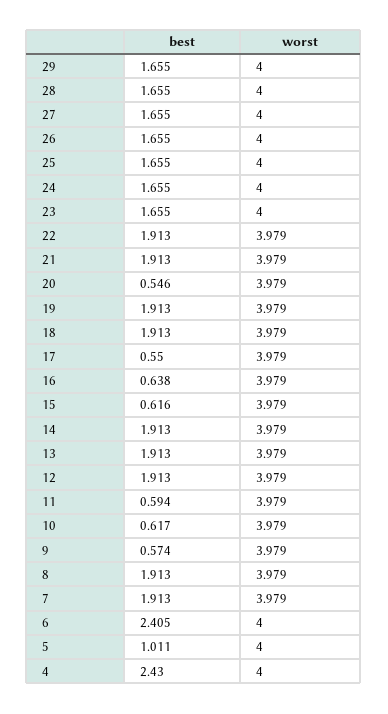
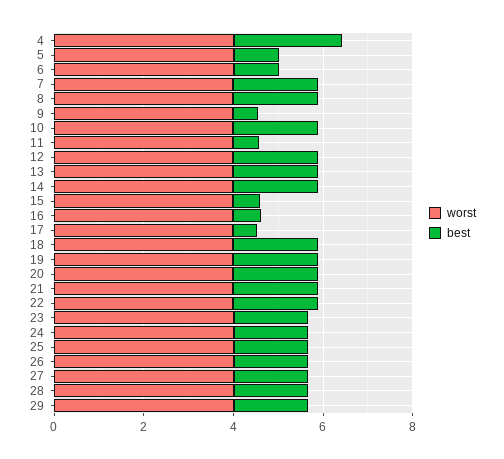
best, 20: 0.546 -> 2
best, 10: 0.617 -> 2
best, 6: 2.405 -> 1

